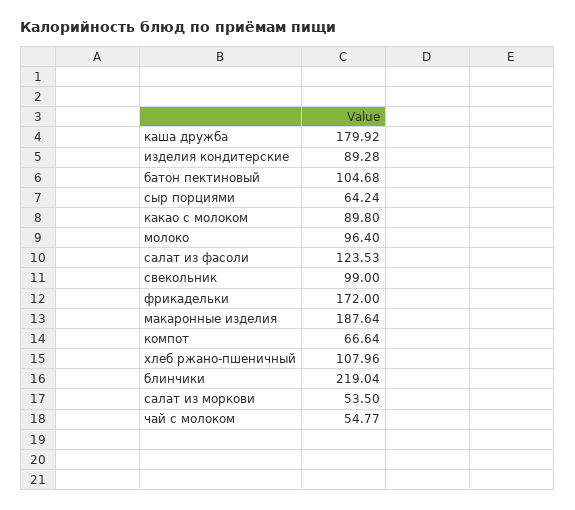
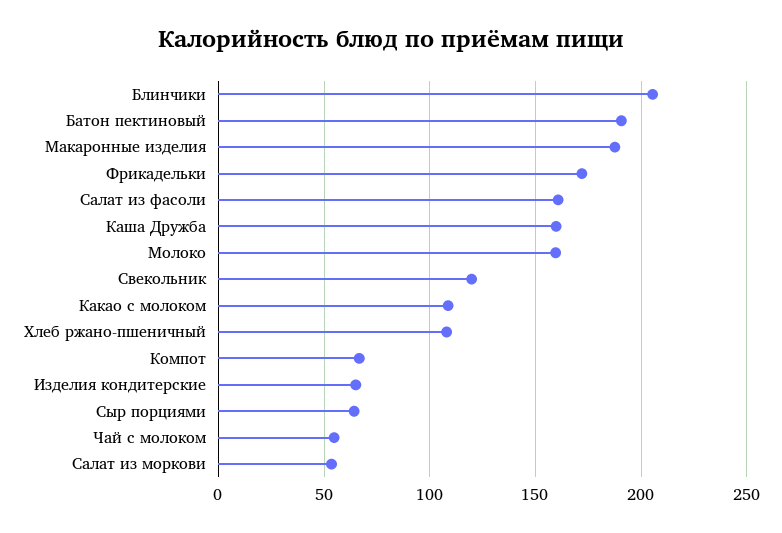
каша дружба: 179.92 -> 160
изделия кондитерские: 89.28 -> 65
батон пектиновый: 104.68 -> 190
какао с молоком: 89.8 -> 110
молоко: 96.4 -> 160
салат из фасоли: 123.53 -> 160
свекольник: 99 -> 120
блинчики: 219.04 -> 205

